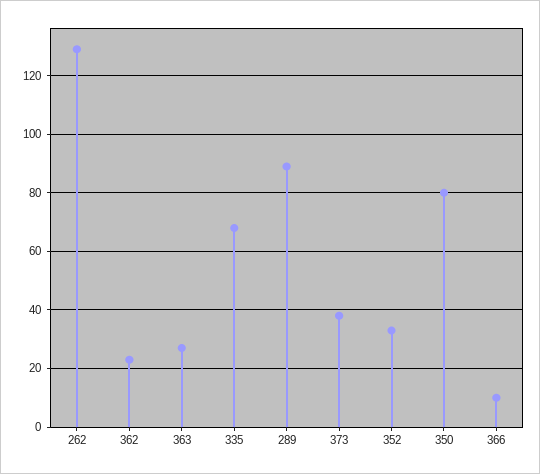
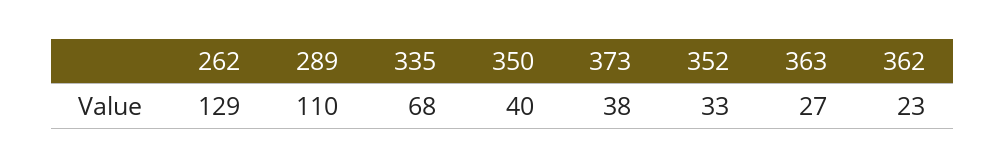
289: 90 -> 110
350: 80 -> 40
366: 10 -> none

